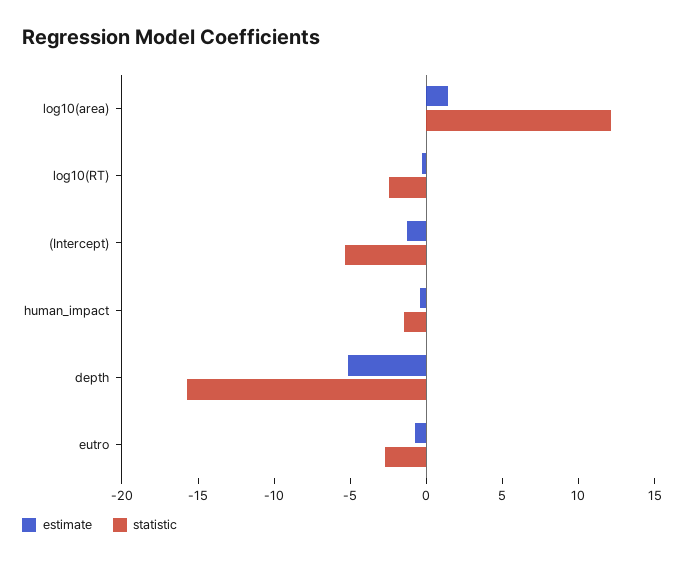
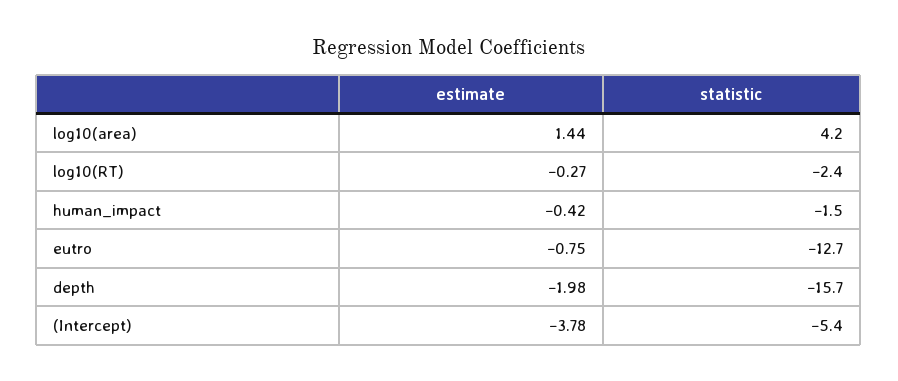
statistic, log10(area): 12 -> 4.2
estimate, (Intercept): -1 -> -3.78
estimate, depth: -5 -> -1.98
statistic, eutro: -3 -> -12.7

